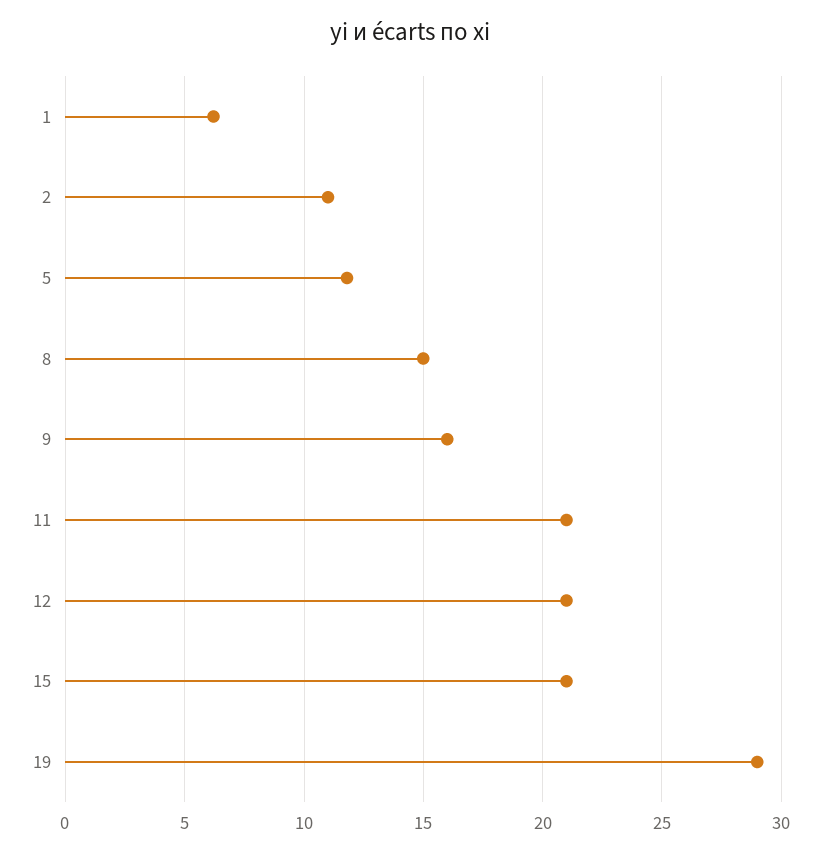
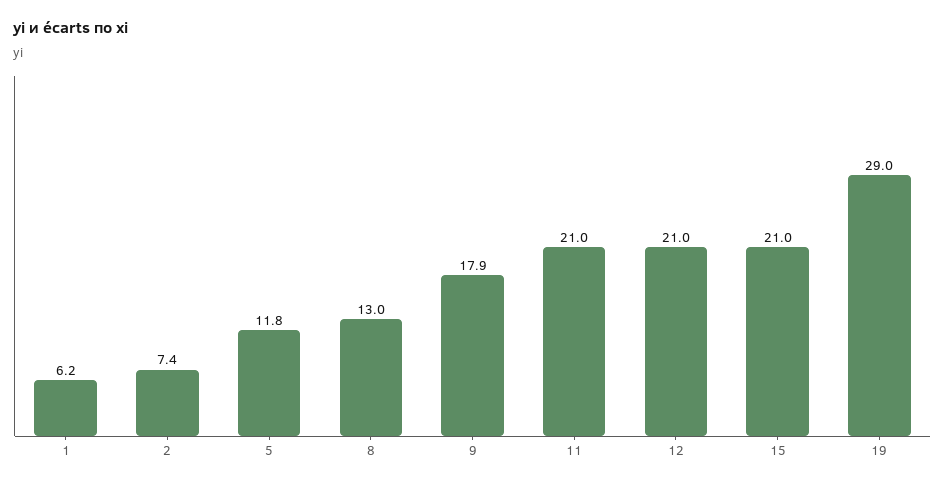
2: 11 -> 7.4
8: 15 -> 13
9: 16 -> 17.9

